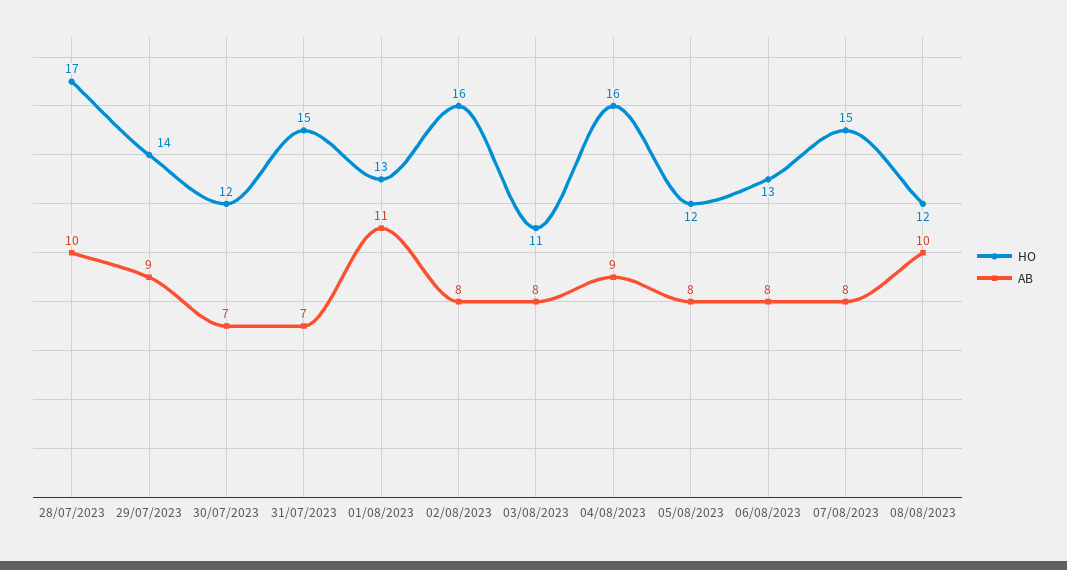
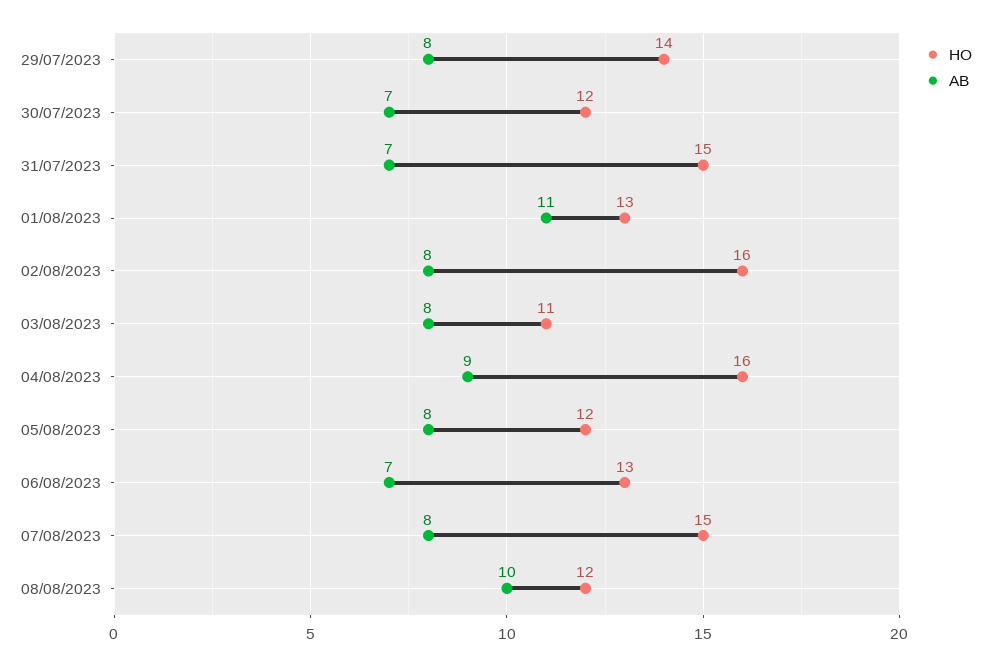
HO, 28/07/2023: 17 -> none
AB, 28/07/2023: 10 -> none
AB, 29/07/2023: 9 -> 8
AB, 06/08/2023: 8 -> 7

